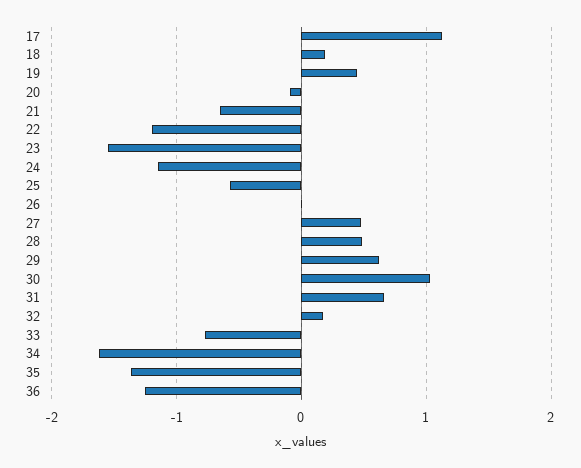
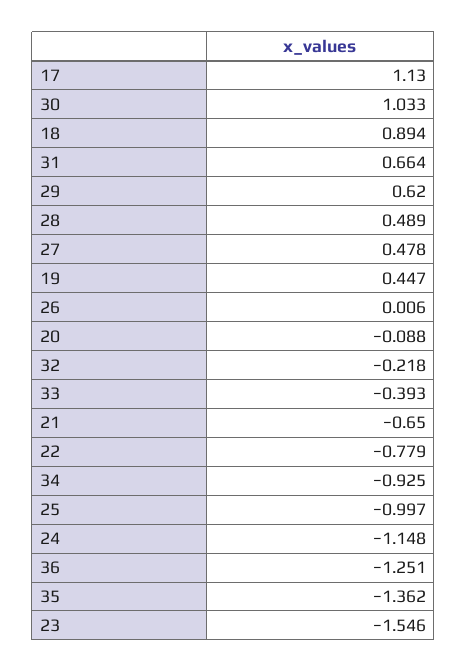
18: 0.2 -> 0.894
22: -1.2 -> -0.779
25: -0.6 -> -0.997
32: 0.2 -> -0.218
33: -0.8 -> -0.393
34: -1.6 -> -0.925

